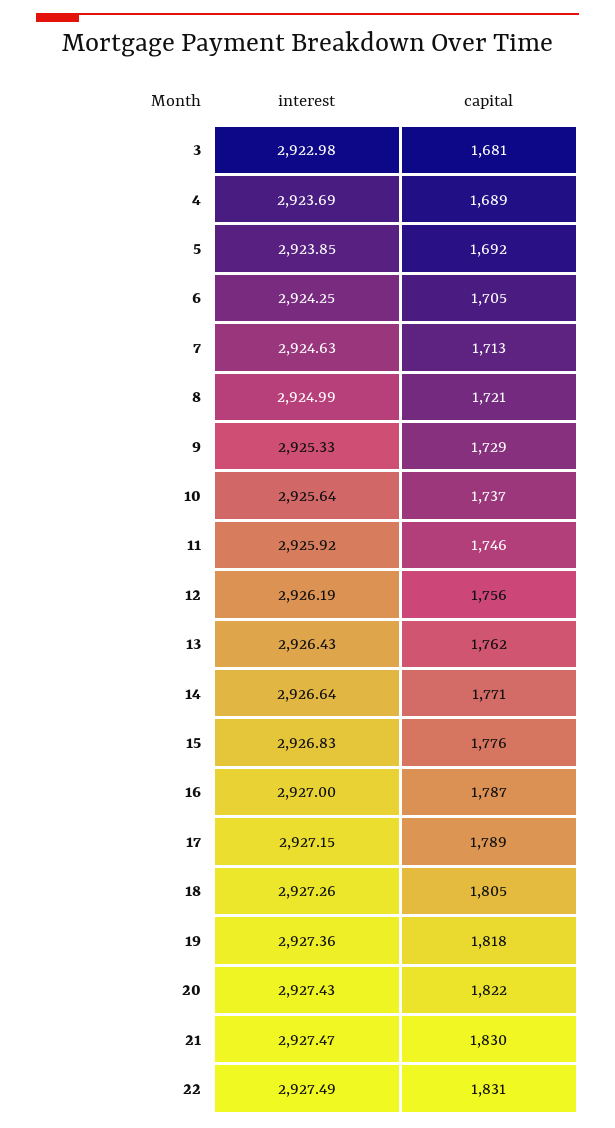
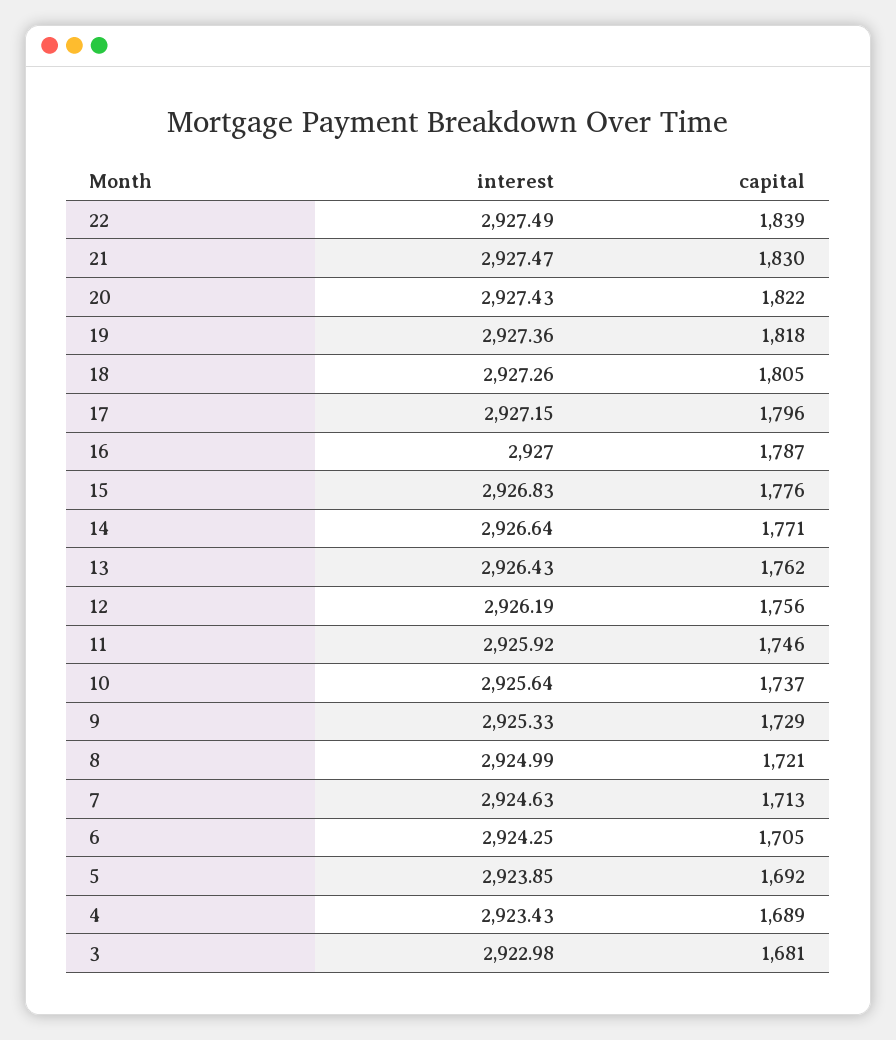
interest, 4: 2923.69 -> 2923.43
capital, 17: 1789 -> 1796
capital, 22: 1831 -> 1839

